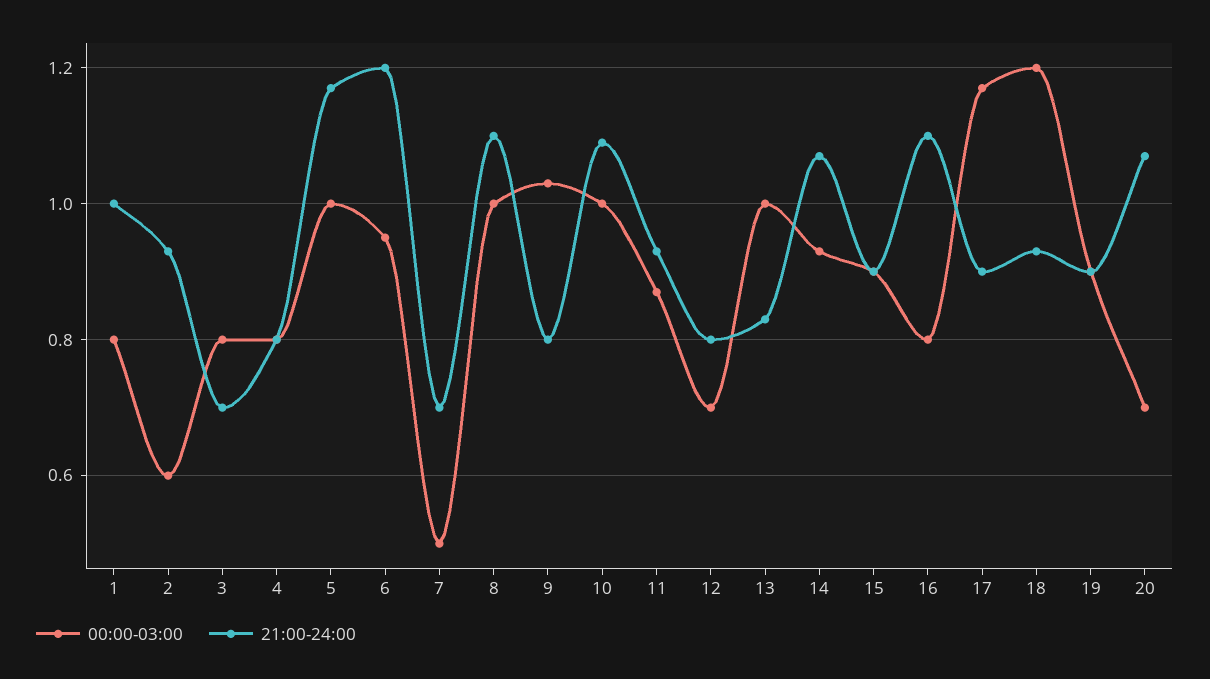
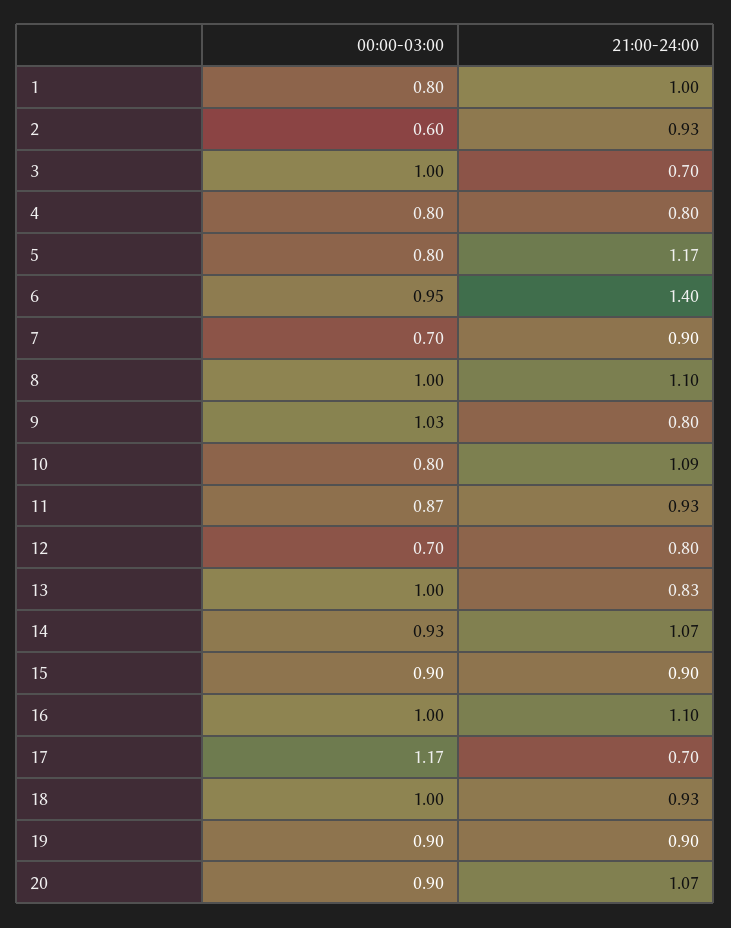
00:00-03:00, 3: 0.8 -> 1
00:00-03:00, 5: 1 -> 0.8
21:00-24:00, 6: 1.2 -> 1.4
00:00-03:00, 7: 0.5 -> 0.7
21:00-24:00, 7: 0.7 -> 0.9
00:00-03:00, 10: 1 -> 0.8
00:00-03:00, 16: 0.8 -> 1
21:00-24:00, 17: 0.9 -> 0.7
00:00-03:00, 18: 1.2 -> 1
00:00-03:00, 20: 0.7 -> 0.9

